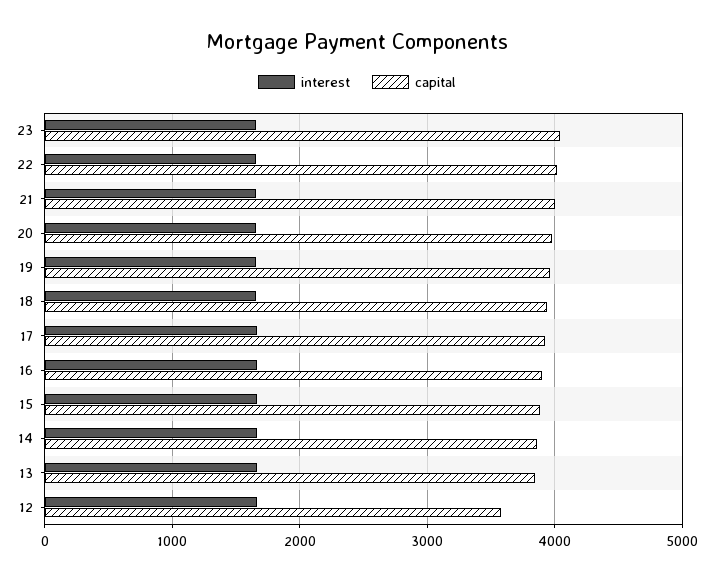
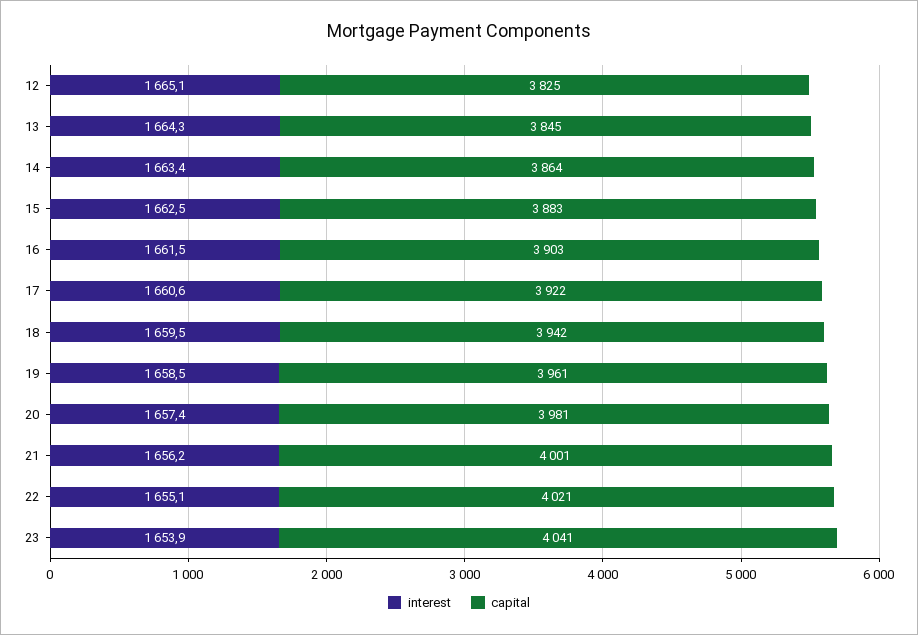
capital, 12: 3600 -> 3825

